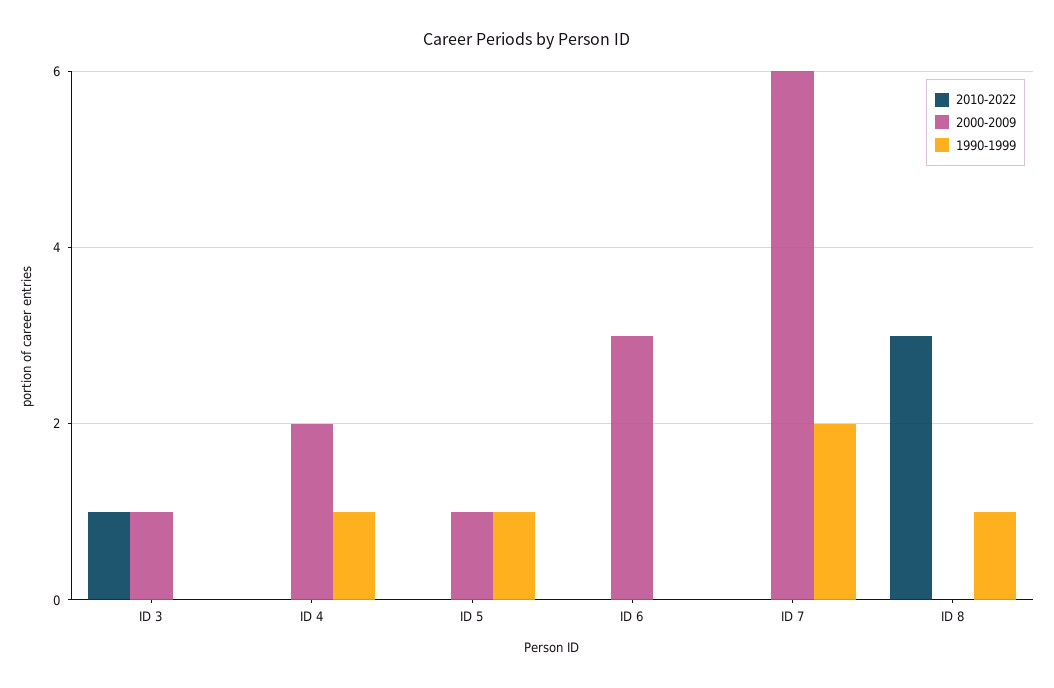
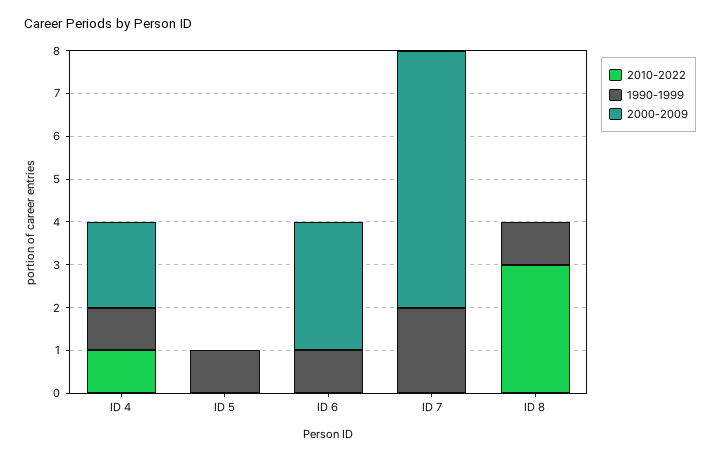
2010-2022, ID 3: 1 -> none
2000-2009, ID 3: 1 -> none
1990-1999, ID 3: 0 -> none
2010-2022, ID 4: 0 -> 1
2000-2009, ID 5: 1 -> 0
1990-1999, ID 6: 0 -> 1

